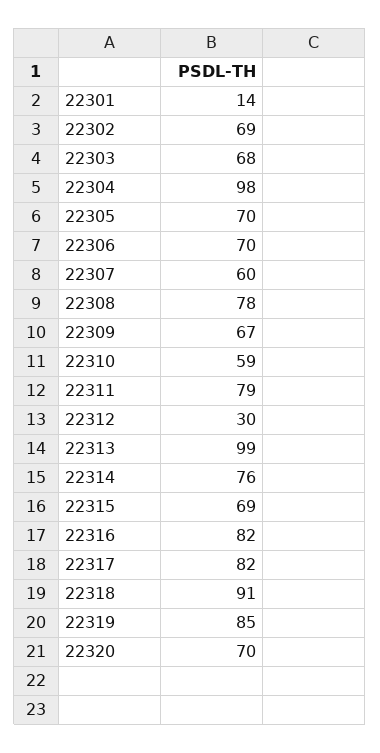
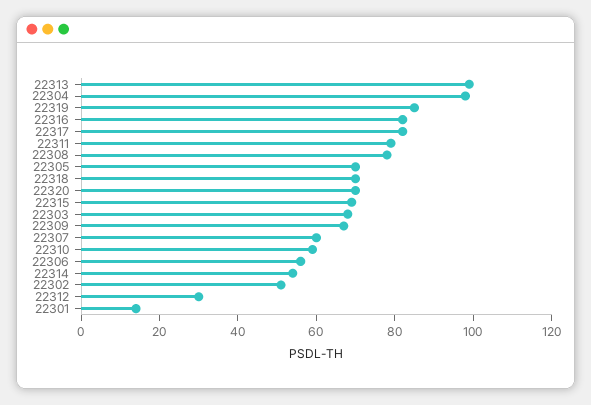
22302: 69 -> 50
22306: 70 -> 55
22314: 76 -> 55
22318: 91 -> 70

